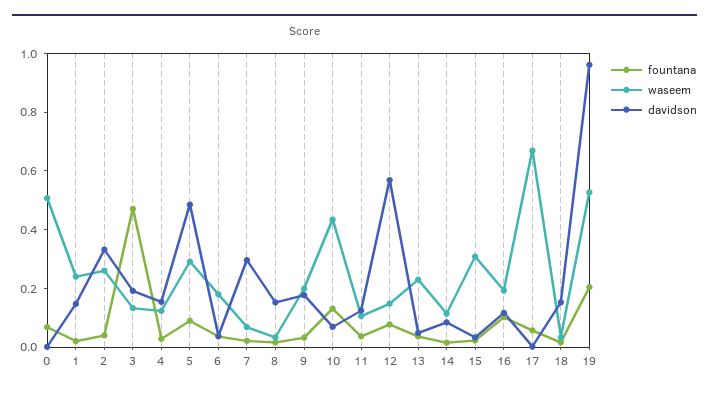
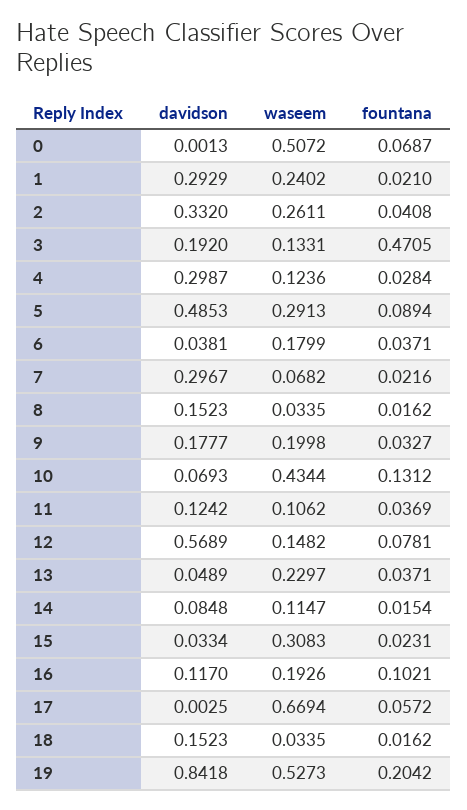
davidson, 1: 0.15 -> 0.2929
davidson, 4: 0.15 -> 0.2987
davidson, 19: 0.95 -> 0.8418

